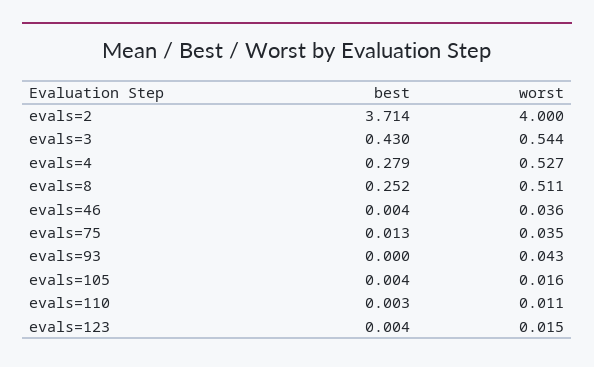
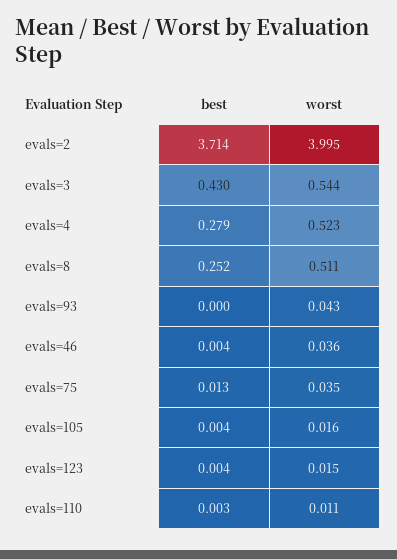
worst, evals=2: 4 -> 3.995
worst, evals=4: 0.527 -> 0.523

